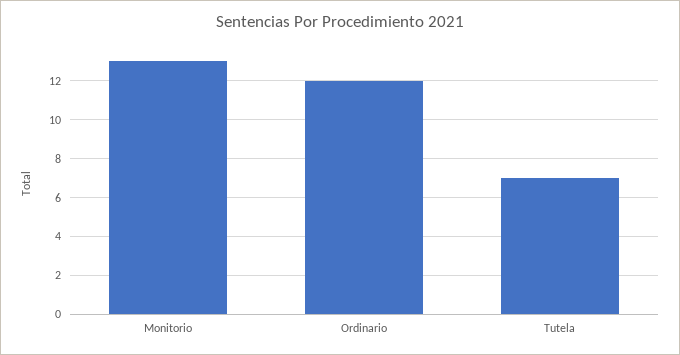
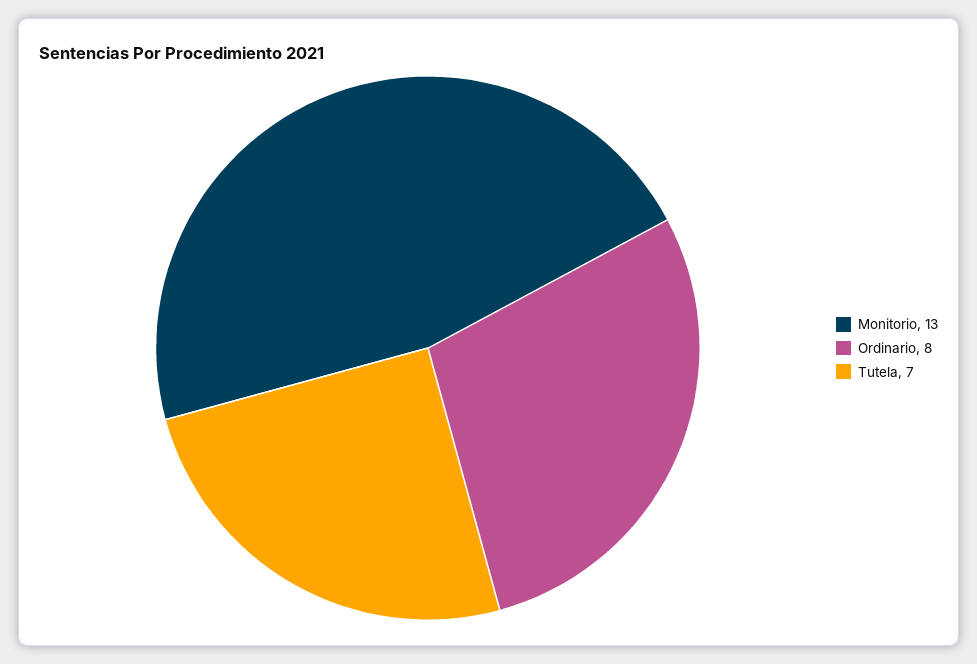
Ordinario: 12 -> 8

